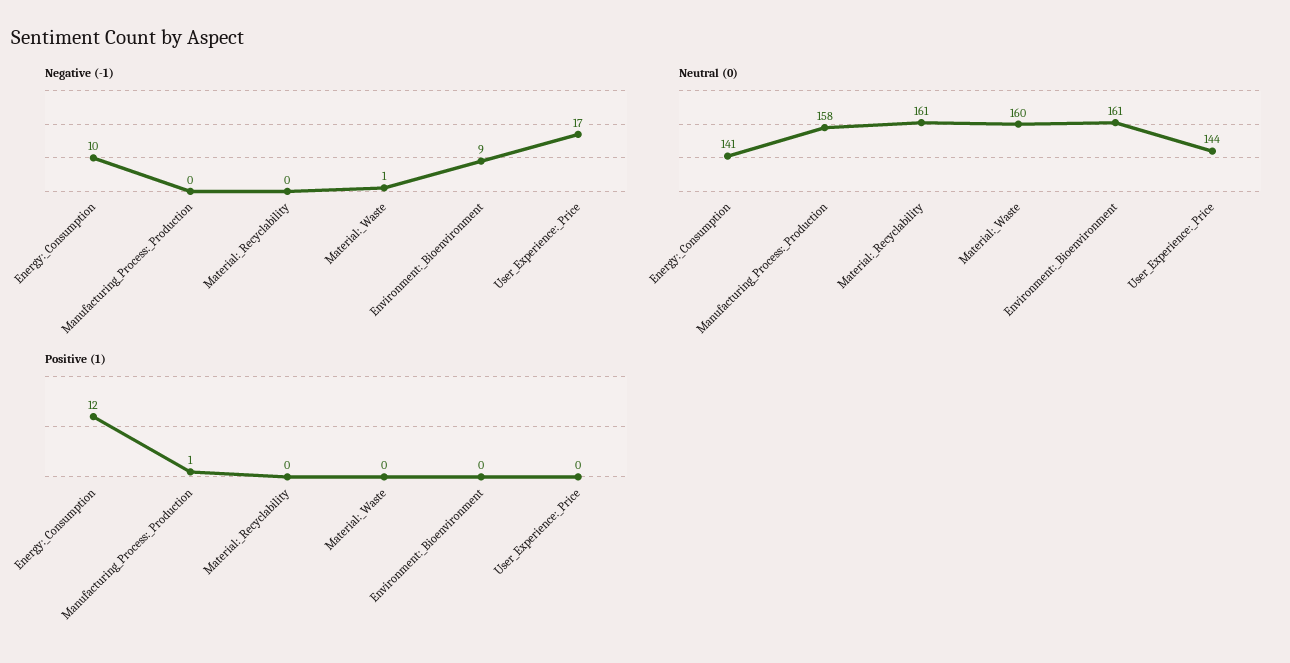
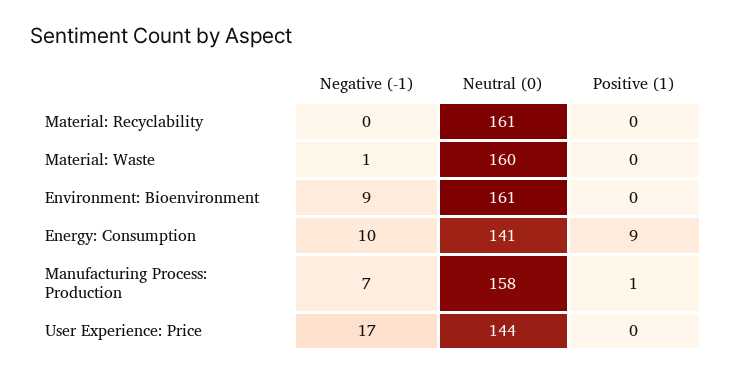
Negative (-1), Manufacturing_Process:_Production: 0 -> 7
Positive (1), Energy:_Consumption: 12 -> 9

